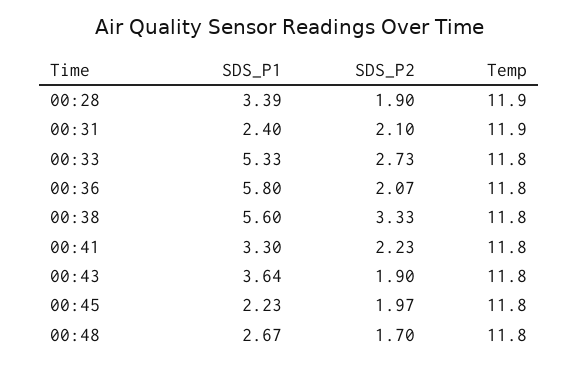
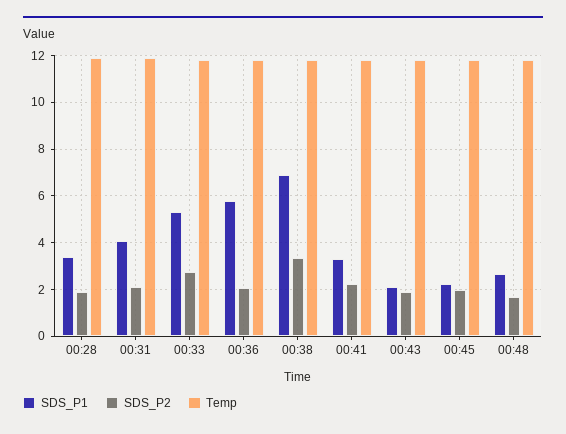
SDS_P1, 00:31: 2.4 -> 4
SDS_P1, 00:38: 5.6 -> 7
SDS_P1, 00:43: 3.64 -> 2

